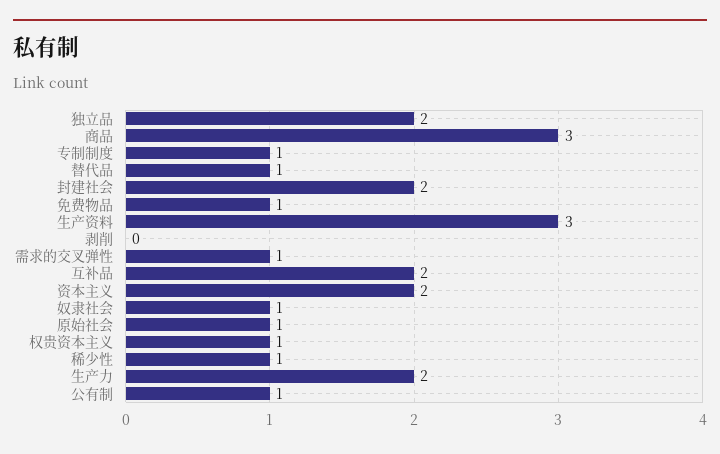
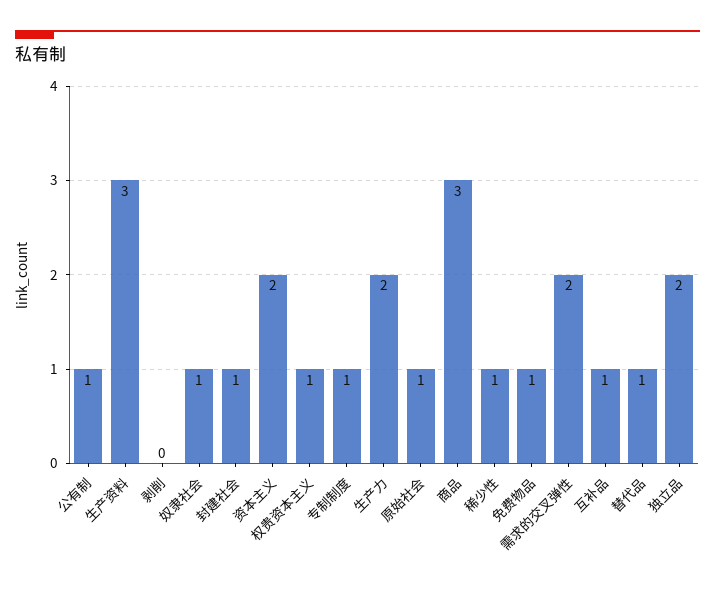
封建社会: 2 -> 1
需求的交叉弹性: 1 -> 2
互补品: 2 -> 1

